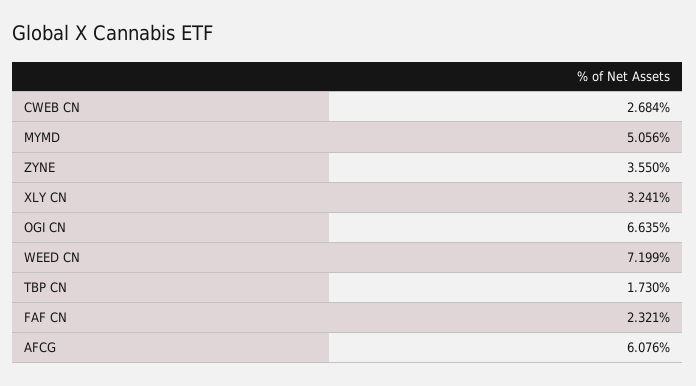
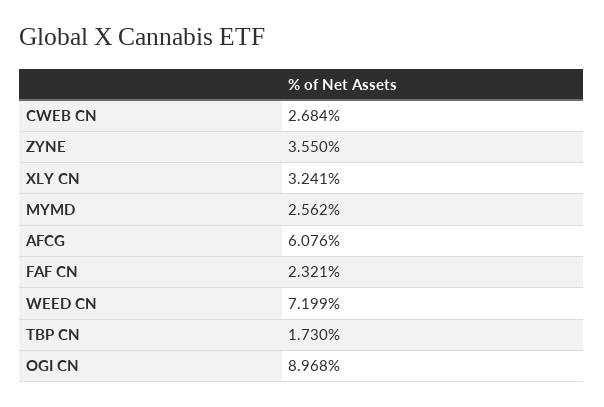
MYMD: 5.056 -> 2.562
OGI CN: 6.635 -> 8.968

